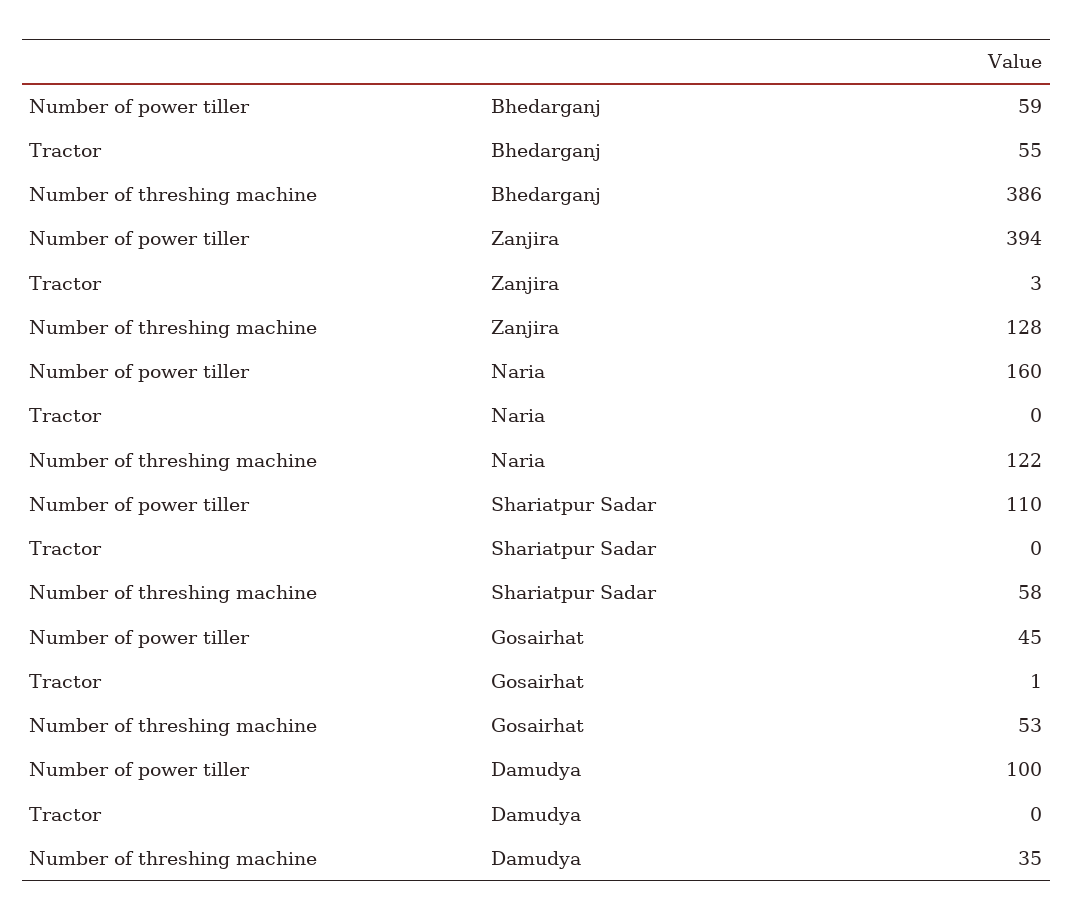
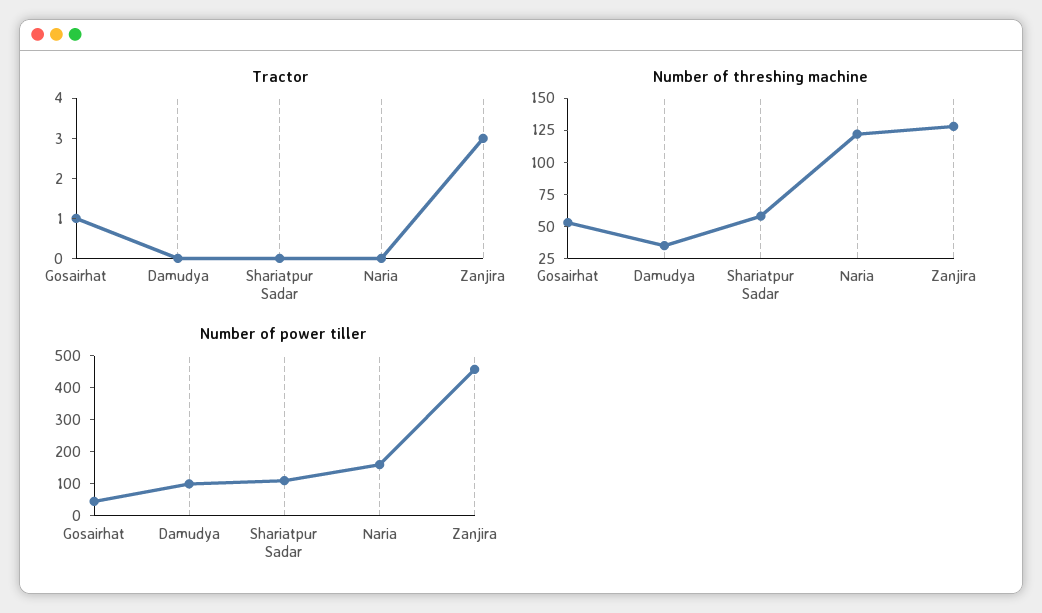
Number of power tiller, Bhedarganj: 59 -> none
Tractor, Bhedarganj: 55 -> none
Number of threshing machine, Bhedarganj: 386 -> none
Number of power tiller, Zanjira: 394 -> 450

